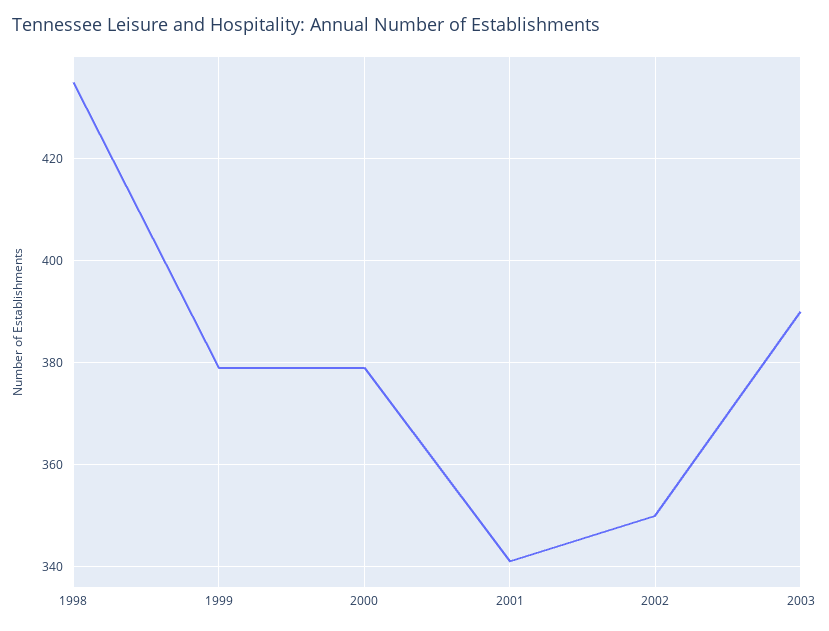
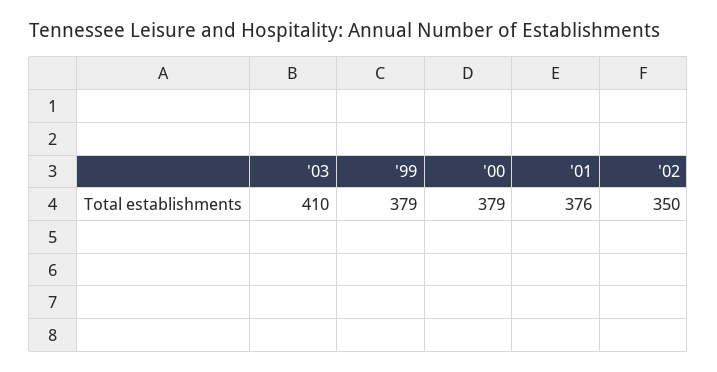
1998: 435 -> none
2001: 340 -> 376
2003: 390 -> 410

